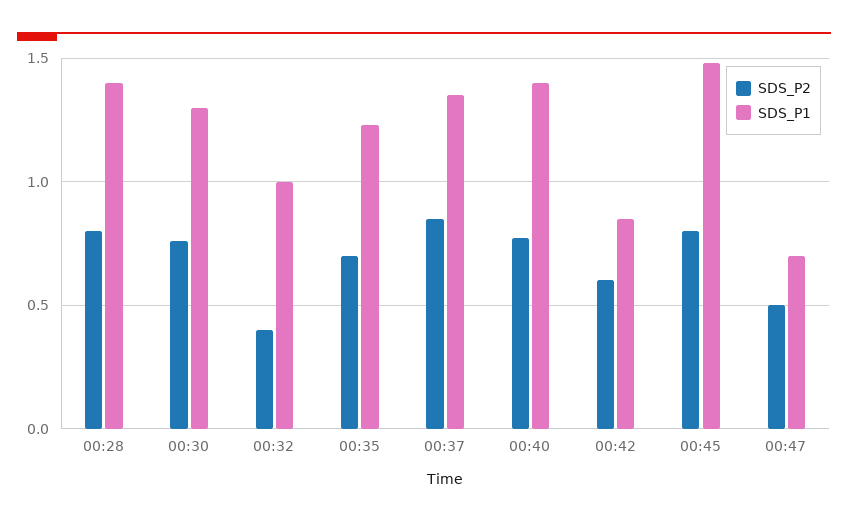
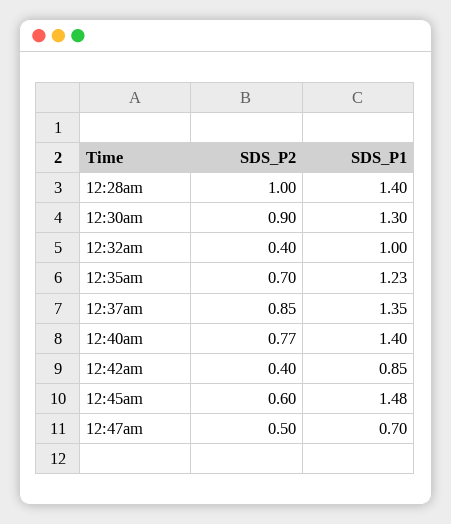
SDS_P2, 00:28: 0.8 -> 1
SDS_P2, 00:30: 0.75 -> 0.9
SDS_P2, 00:42: 0.6 -> 0.4
SDS_P2, 00:45: 0.8 -> 0.6

